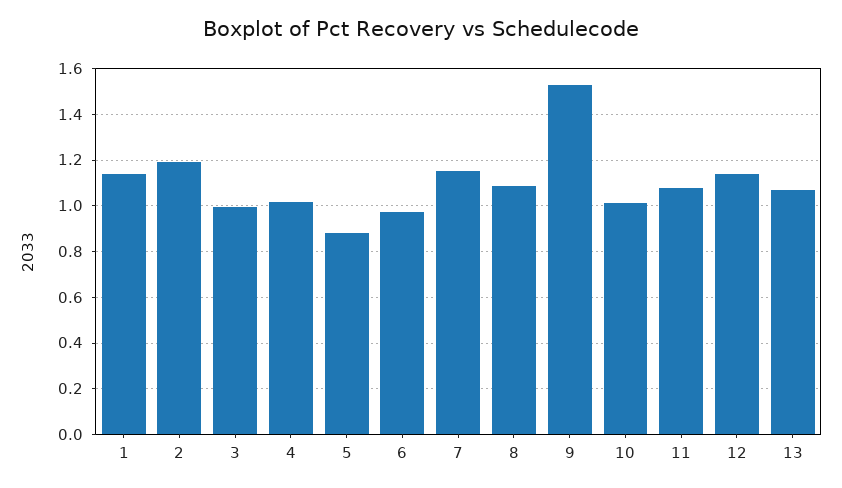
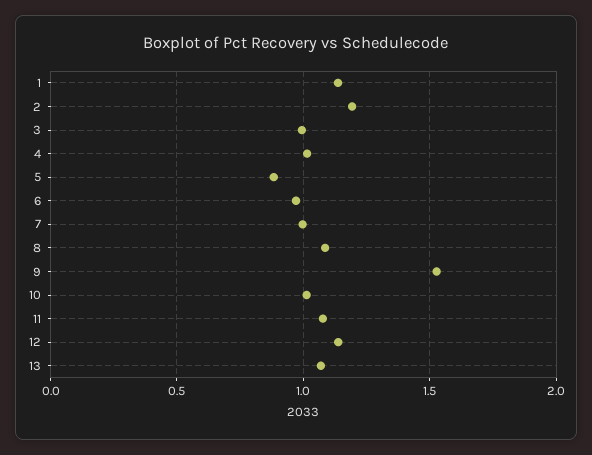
7: 1.15 -> 1

